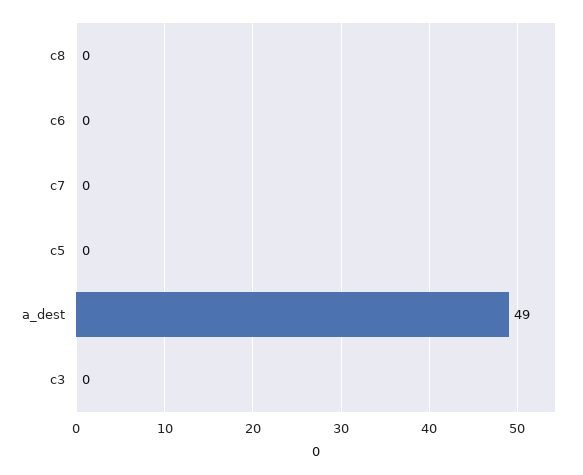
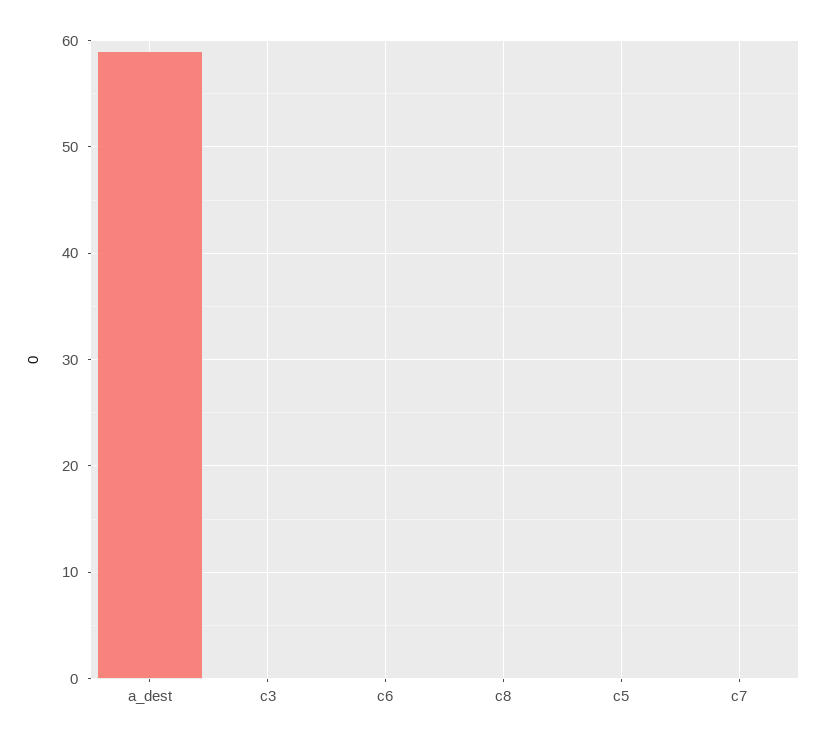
a_dest: 49 -> 59

